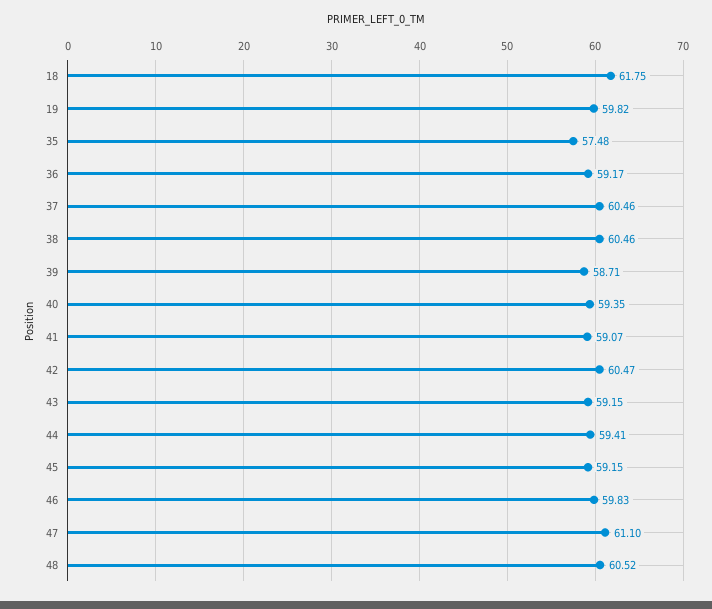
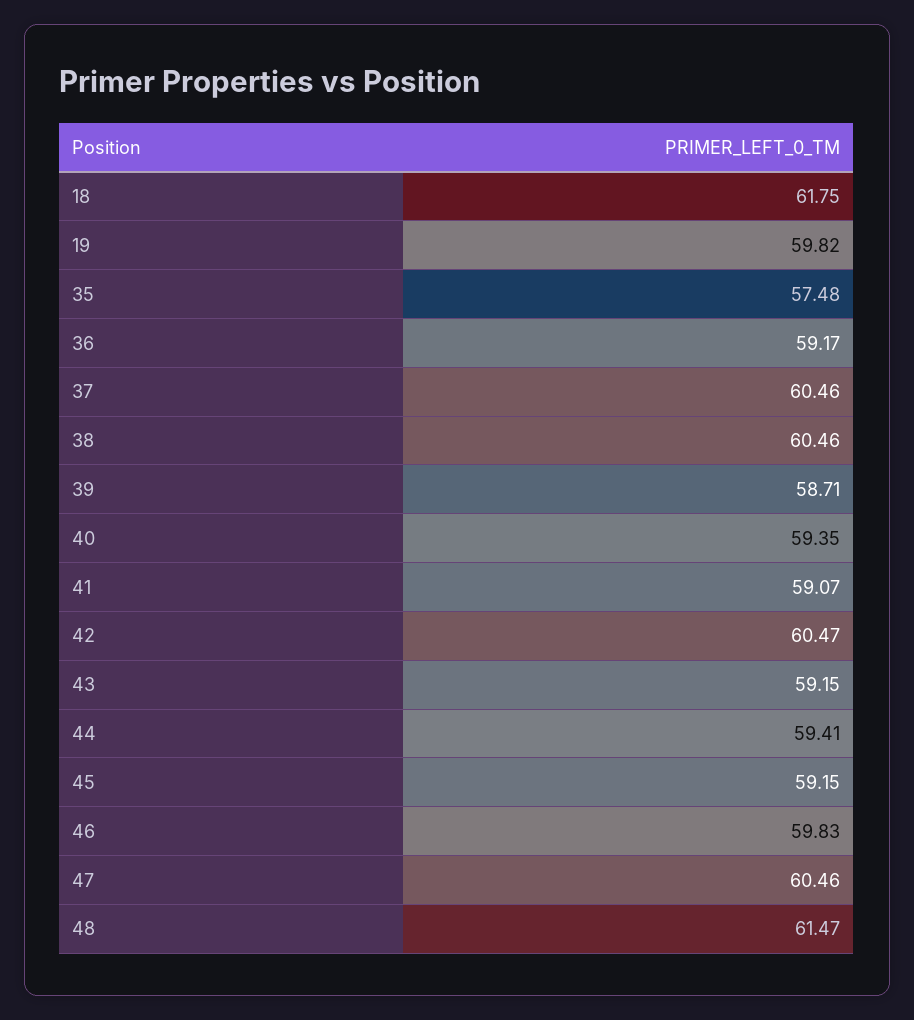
47: 61.1 -> 60.46
48: 60.52 -> 61.47

